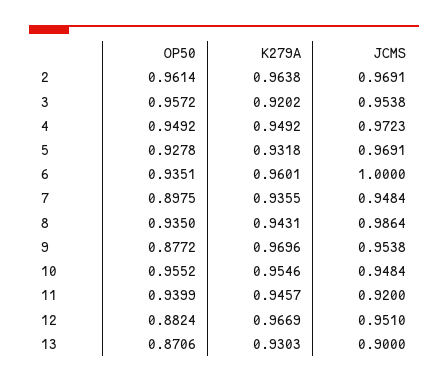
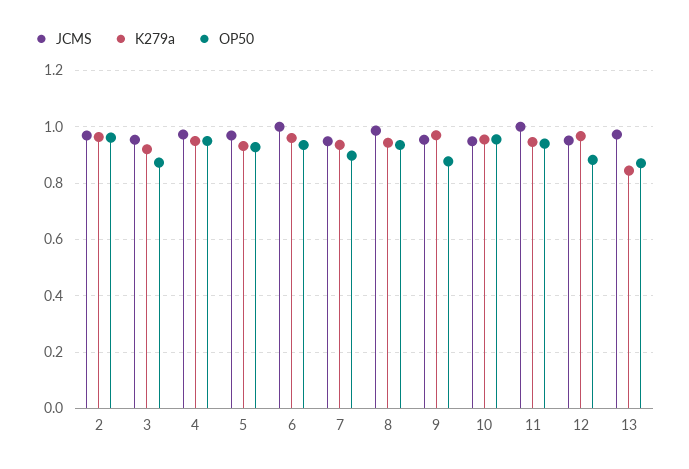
OP50, 3: 0.9572 -> 0.875
JCMS, 11: 0.92 -> 1
K279A, 13: 0.9303 -> 0.85
JCMS, 13: 0.9 -> 0.975

